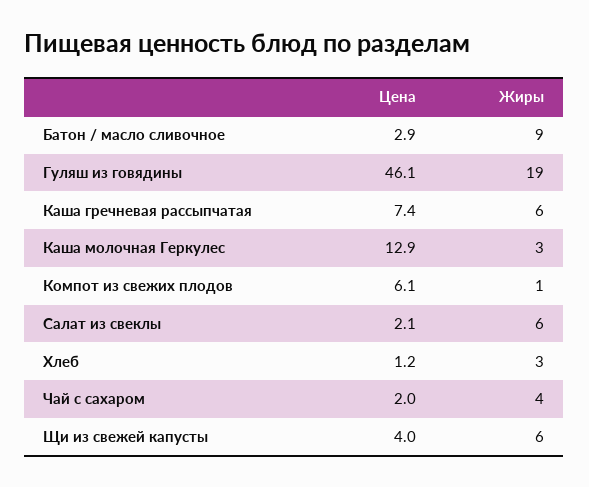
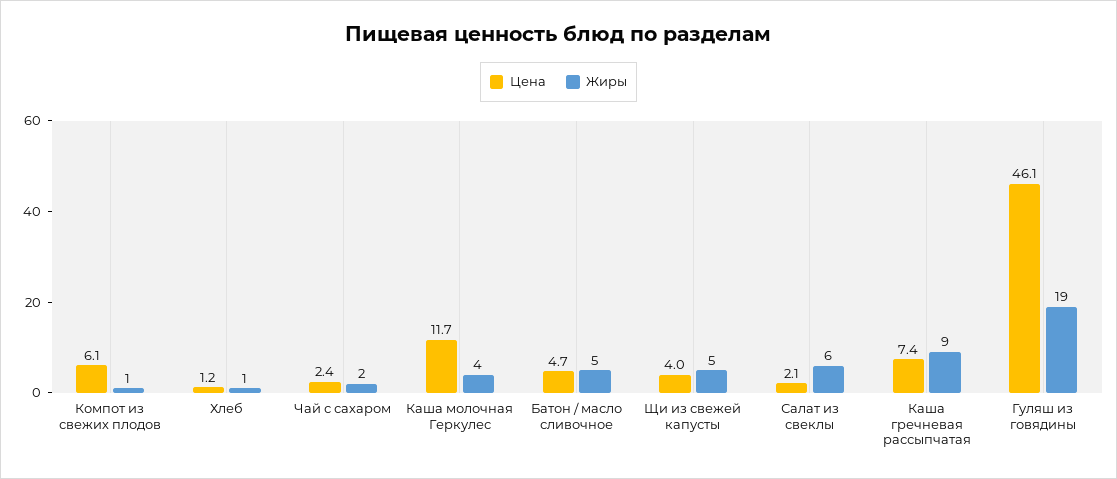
Цена, Батон / масло сливочное: 2.9 -> 4.7
Жиры, Батон / масло сливочное: 9 -> 5
Жиры, Каша гречневая рассыпчатая: 6 -> 9
Цена, Каша молочная Геркулес: 12.9 -> 11.7
Жиры, Каша молочная Геркулес: 3 -> 4
Жиры, Хлеб: 3 -> 1
Цена, Чай с сахаром: 2 -> 2.4
Жиры, Чай с сахаром: 4 -> 2
Жиры, Щи из свежей капусты: 6 -> 5

